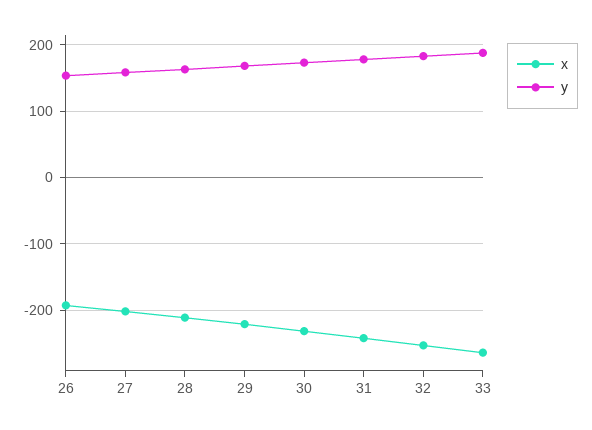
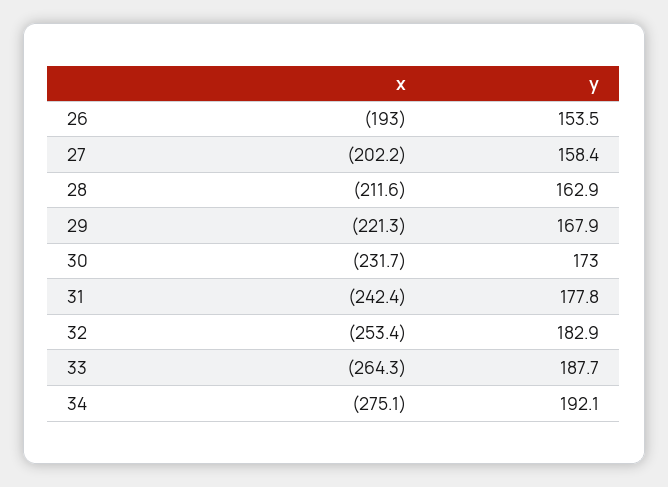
x, 34: none -> -275.1
y, 34: none -> 192.1

